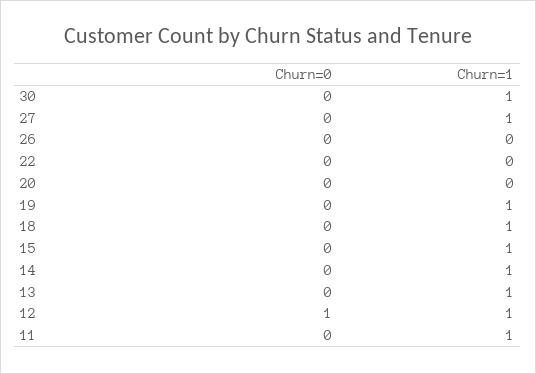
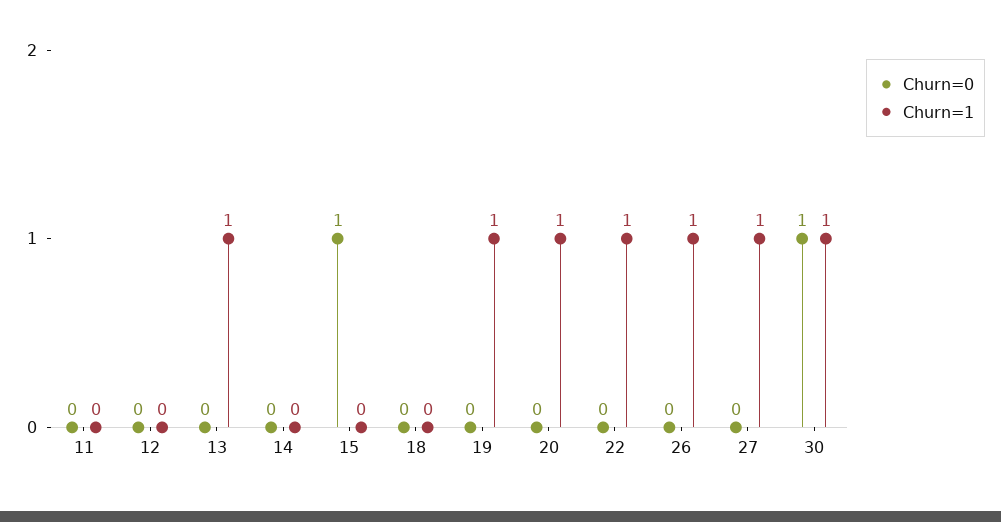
Churn=0, 30: 0 -> 1
Churn=1, 26: 0 -> 1
Churn=1, 22: 0 -> 1
Churn=1, 20: 0 -> 1
Churn=1, 18: 1 -> 0
Churn=0, 15: 0 -> 1
Churn=1, 15: 1 -> 0
Churn=1, 14: 1 -> 0
Churn=0, 12: 1 -> 0
Churn=1, 12: 1 -> 0
Churn=1, 11: 1 -> 0

